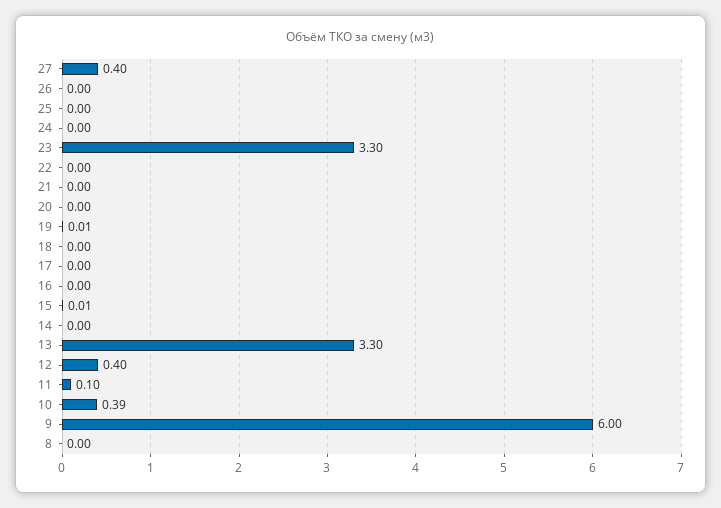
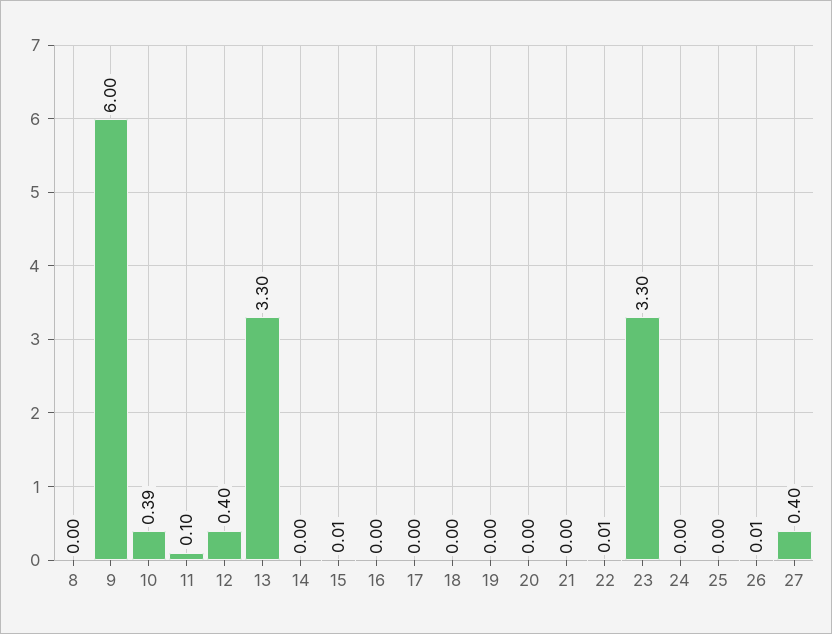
26: 0 -> 0.01
22: 0 -> 0.01
19: 0.01 -> 0

